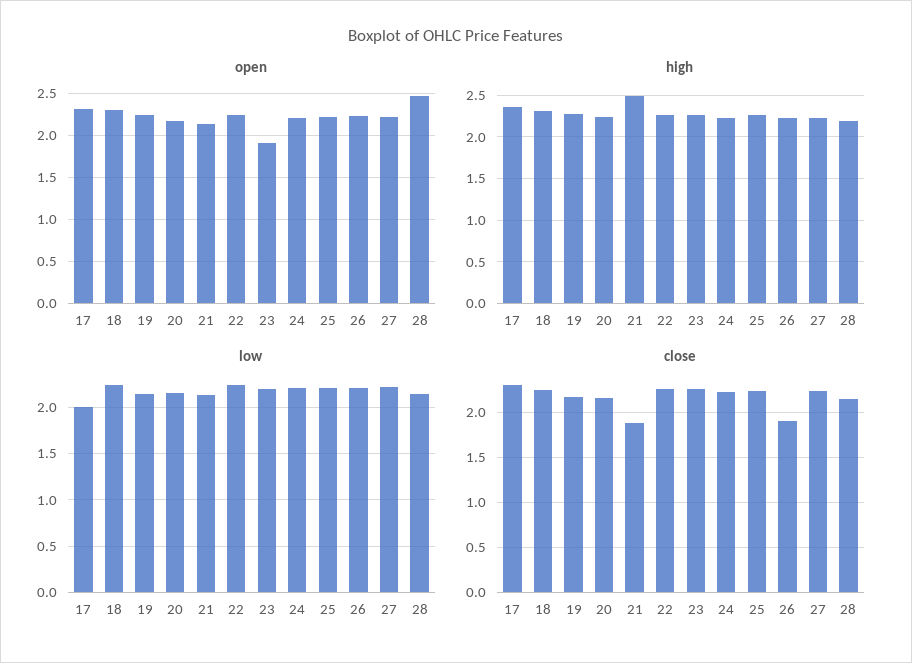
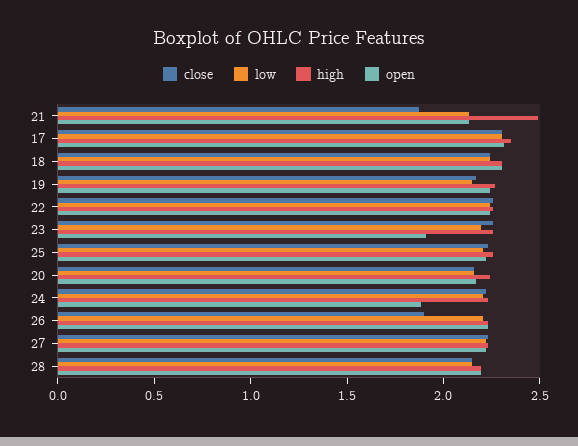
open, 24: 2.2 -> 1.9
open, 28: 2.5 -> 2.2
low, 17: 2 -> 2.3

